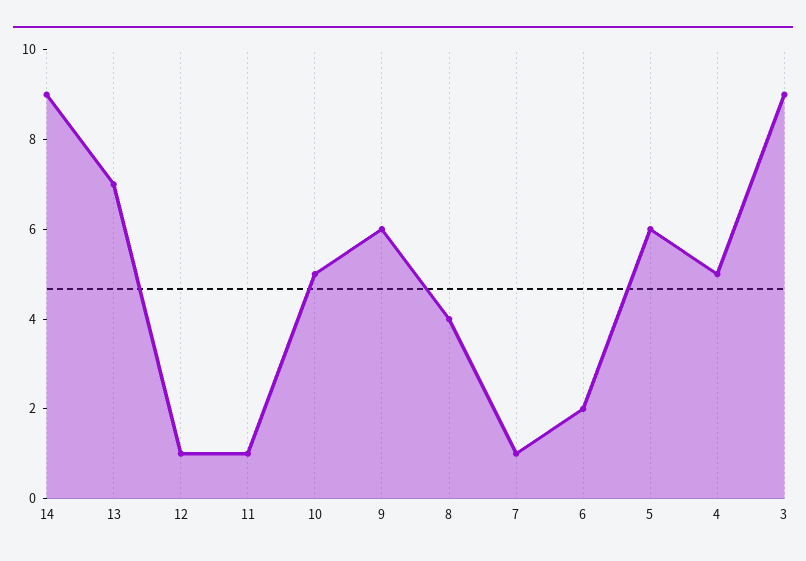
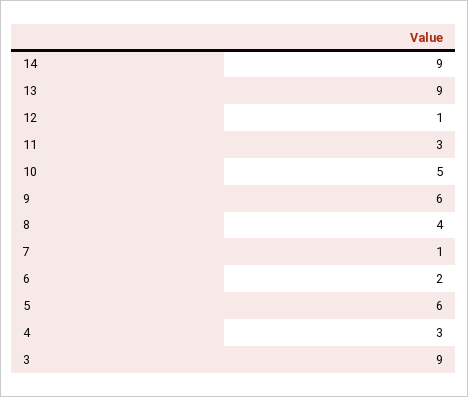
13: 7 -> 9
11: 1 -> 3
4: 5 -> 3

